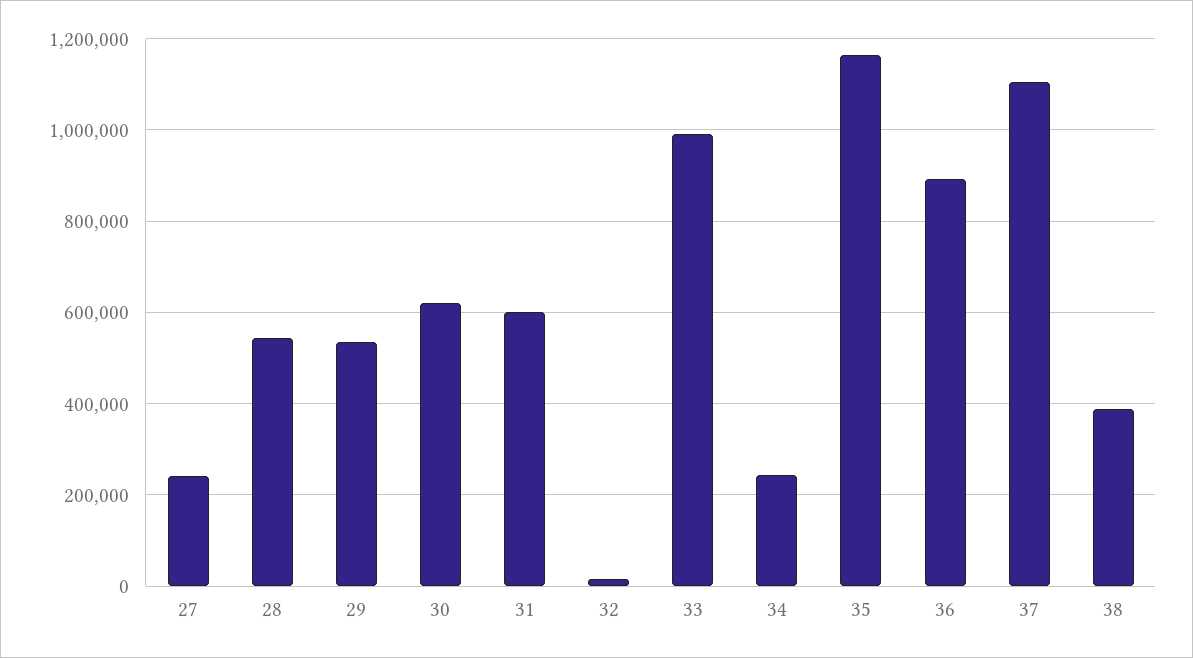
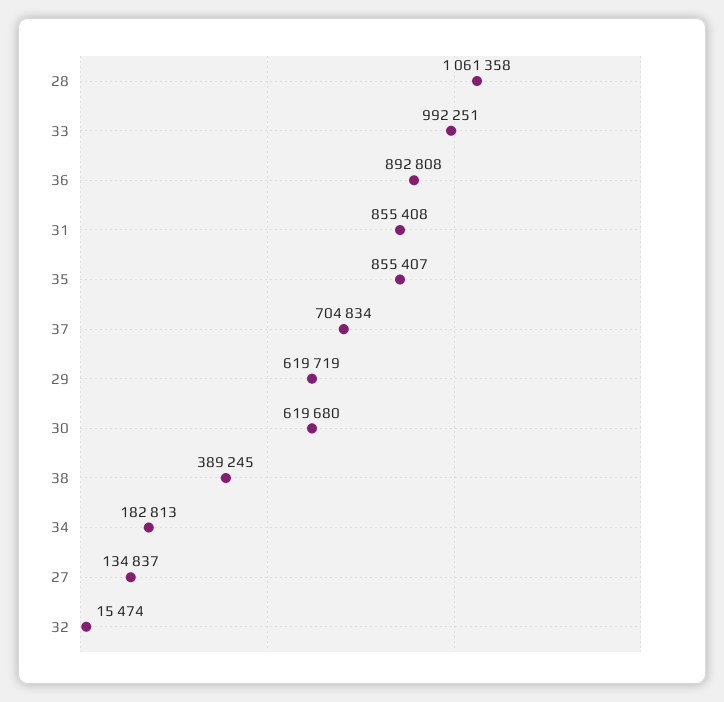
27: 240000 -> 134837
28: 540000 -> 1061358
29: 540000 -> 619719
31: 600000 -> 855408
34: 240000 -> 182813
35: 1160000 -> 855407
37: 1100000 -> 704834

